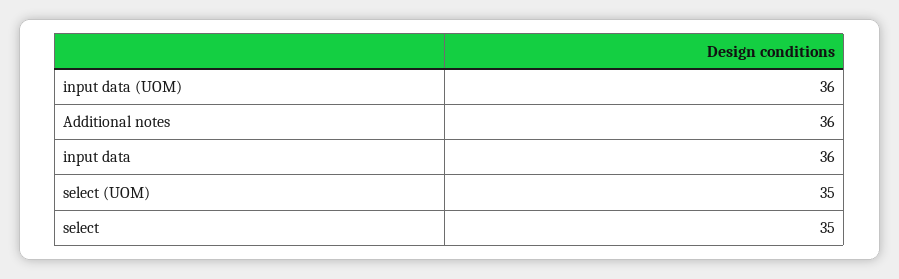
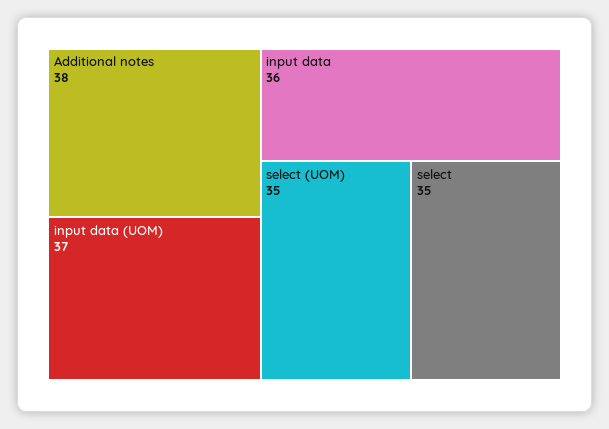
input data (UOM): 36 -> 37
Additional notes: 36 -> 38

